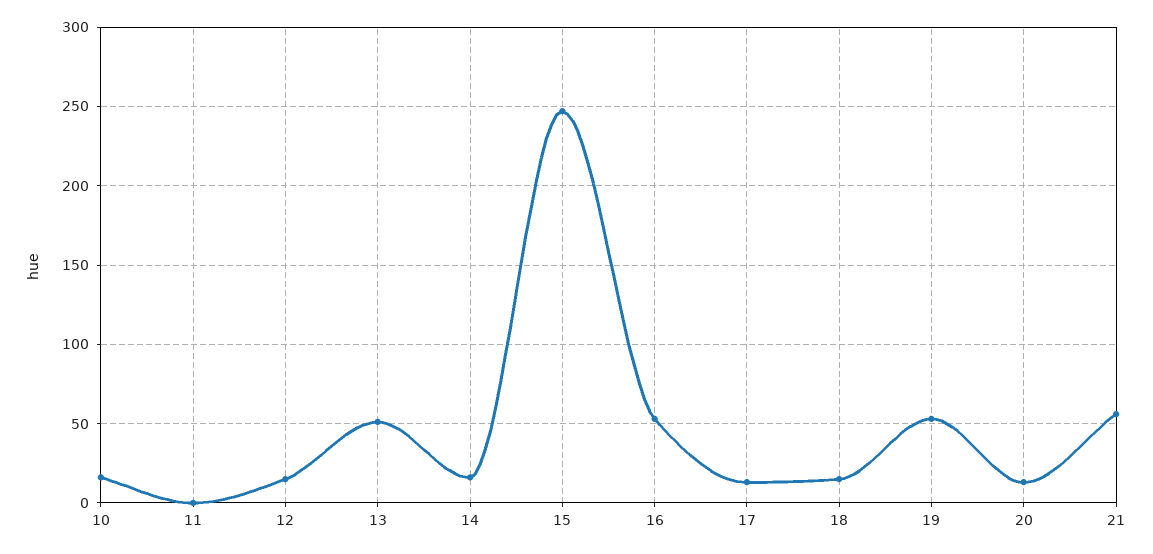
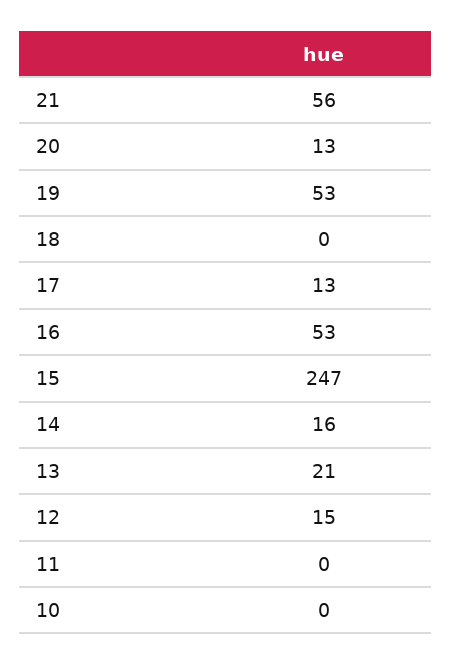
10: 15 -> 0
13: 50 -> 21
18: 15 -> 0

